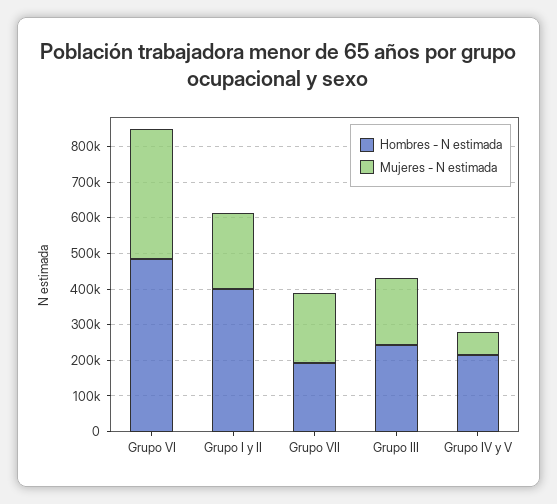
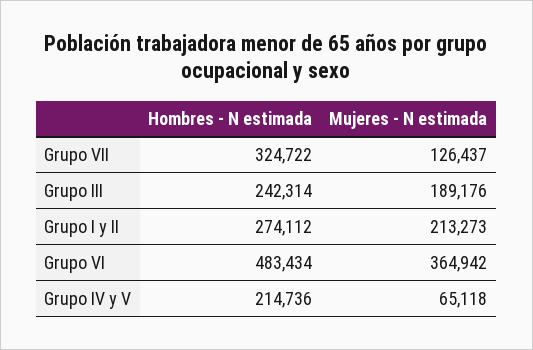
Hombres - N estimada, Grupo I y II: 400000 -> 274112
Hombres - N estimada, Grupo VII: 200000 -> 324722
Mujeres - N estimada, Grupo VII: 200000 -> 126437

